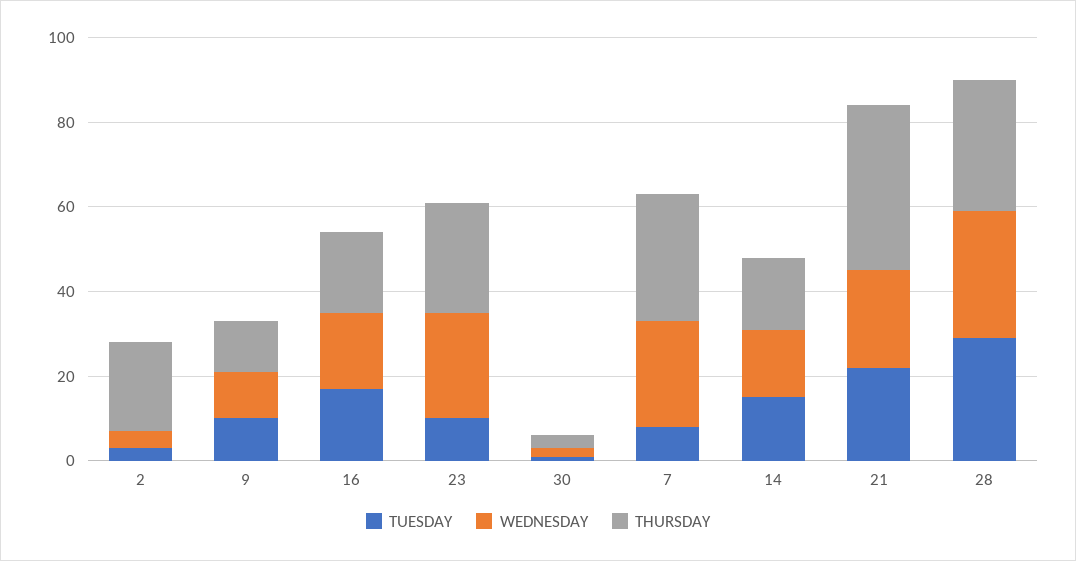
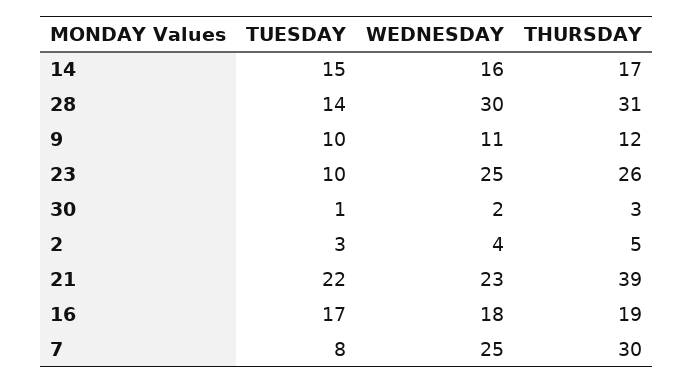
THURSDAY, 2: 20 -> 5
TUESDAY, 28: 30 -> 14

